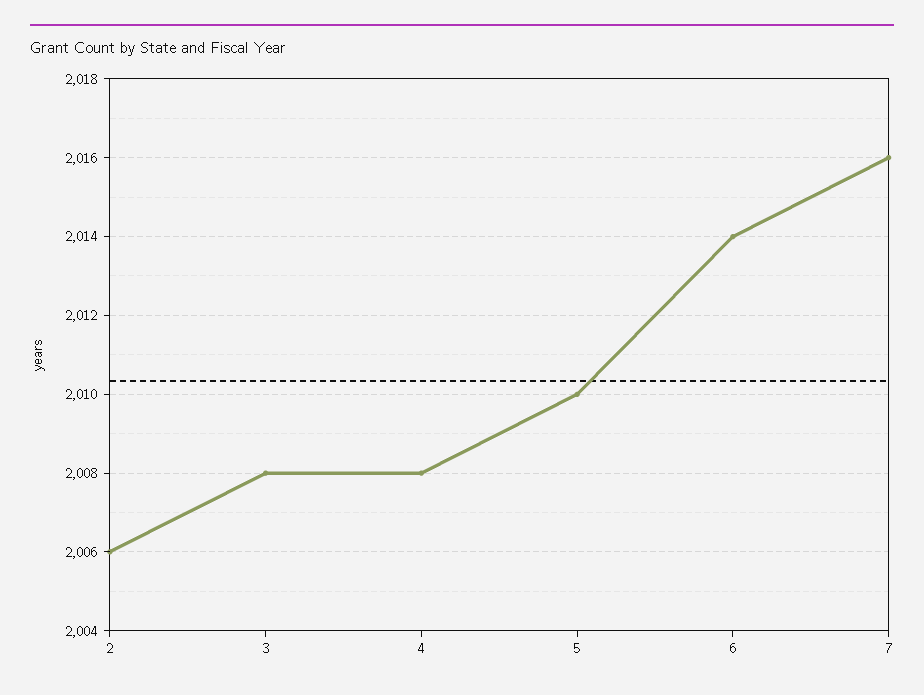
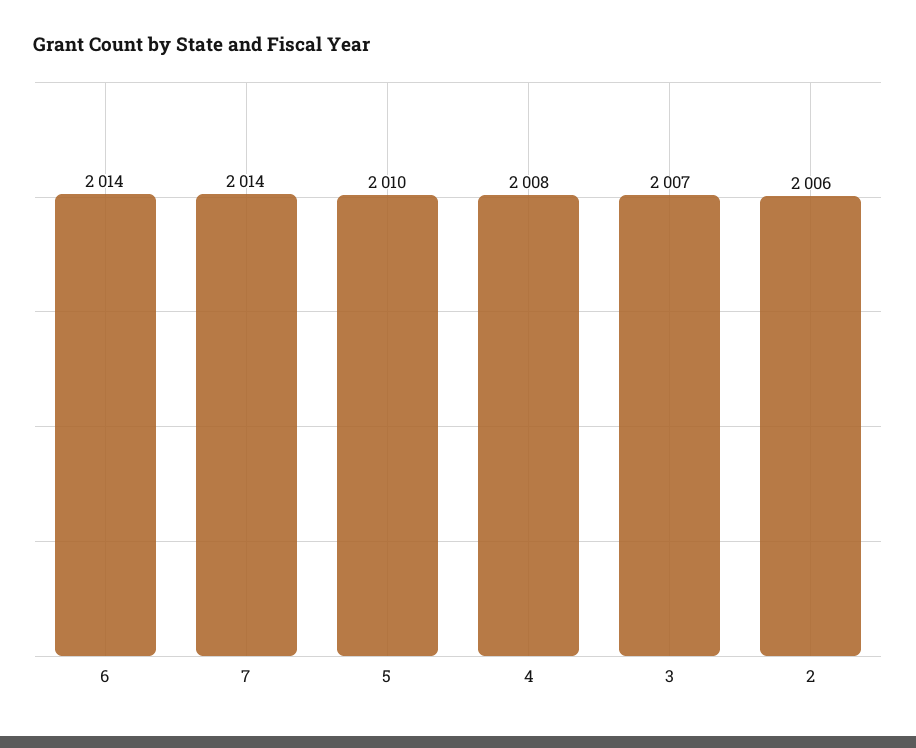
3: 2008 -> 2007
7: 2016 -> 2014

